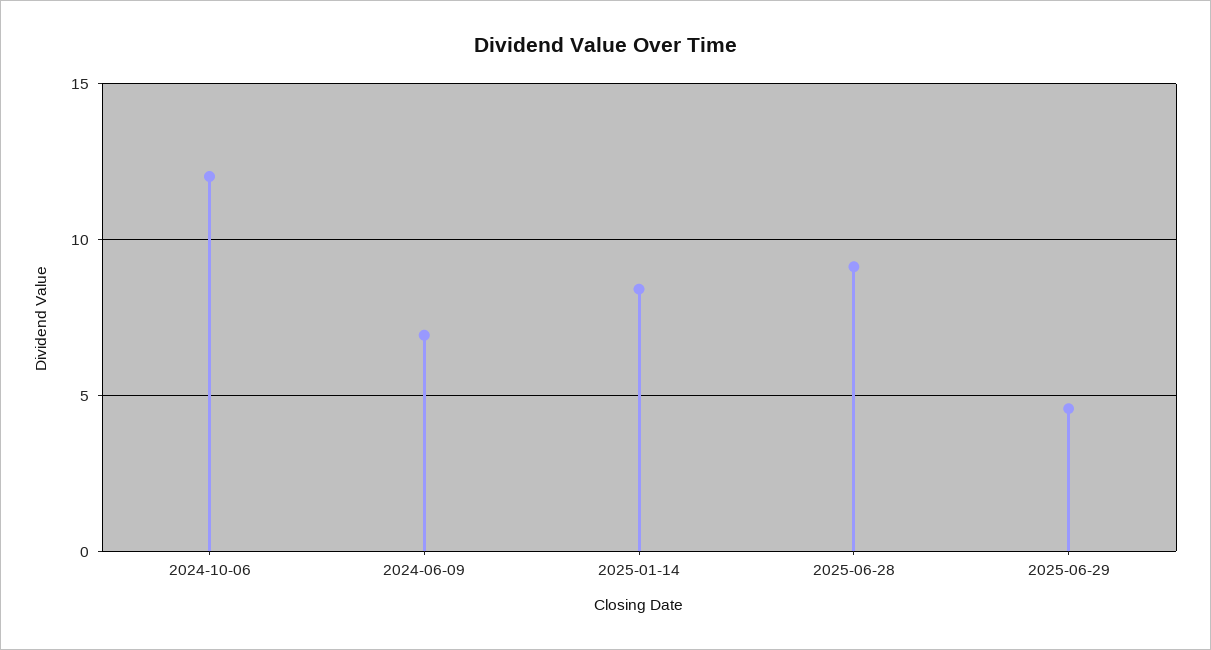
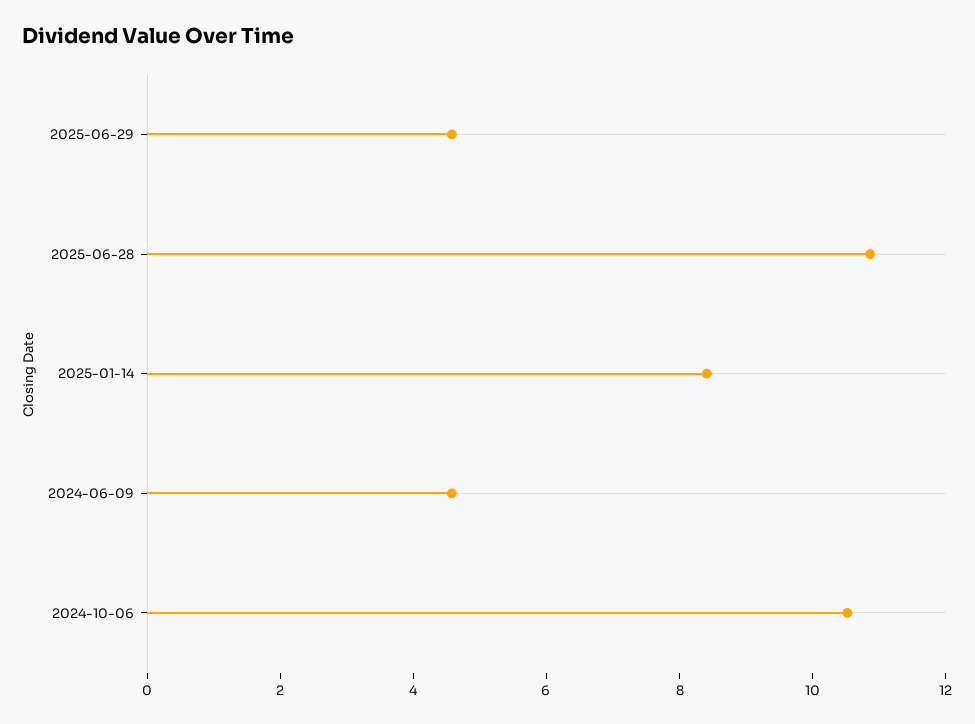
2024-10-06: 12 -> 10.5
2024-06-09: 7 -> 4.5
2025-06-28: 9 -> 11

